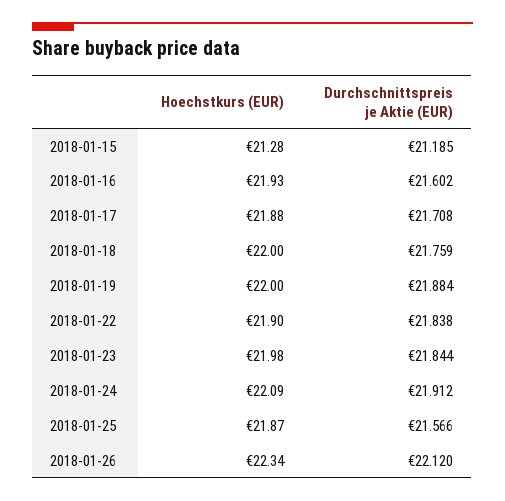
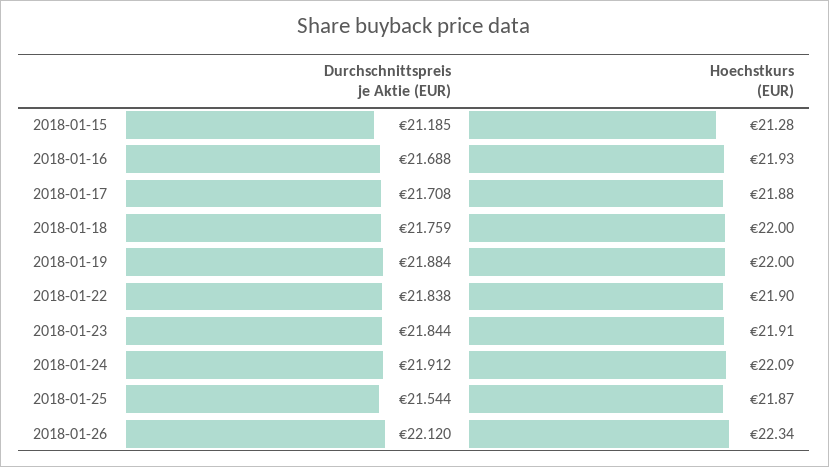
Durchschnittspreis je Aktie (EUR), 2018-01-16: 21.602 -> 21.688
Hoechstkurs (EUR), 2018-01-23: 21.98 -> 21.91
Durchschnittspreis je Aktie (EUR), 2018-01-25: 21.566 -> 21.544

